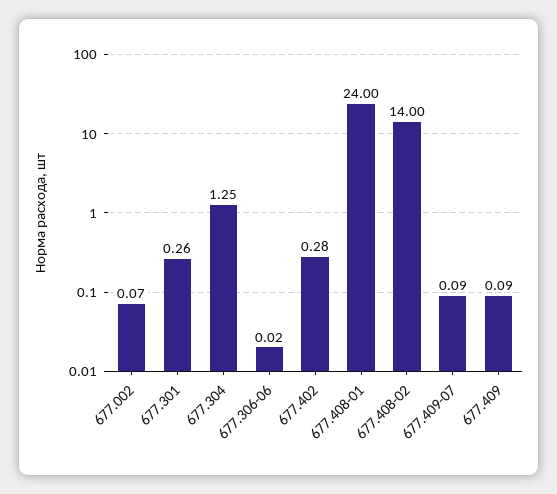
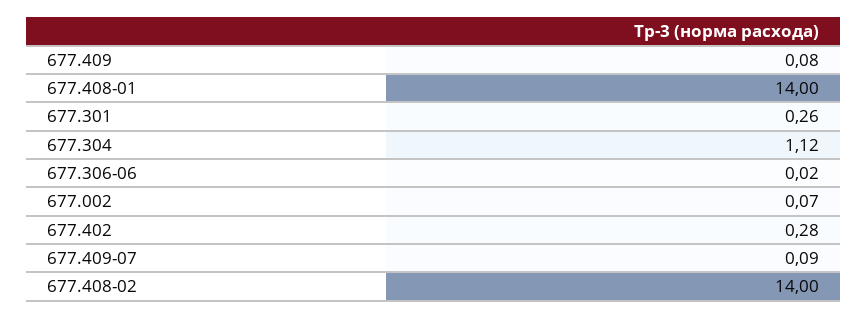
677.304: 1.25 -> 1.12
677.408-01: 24 -> 14
677.409: 0.09 -> 0.08

